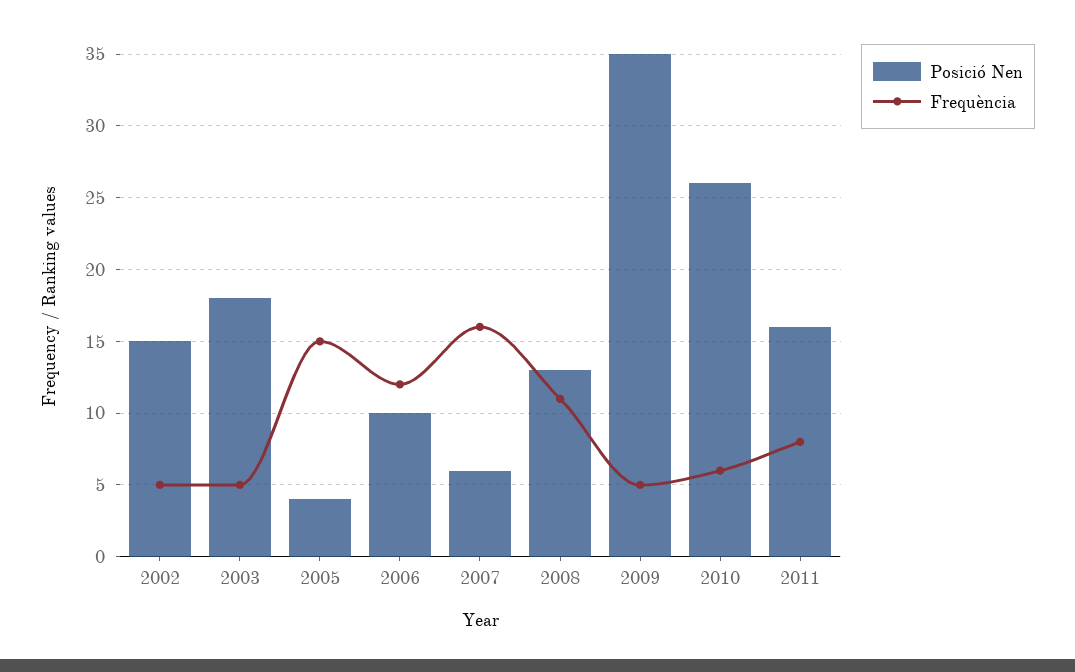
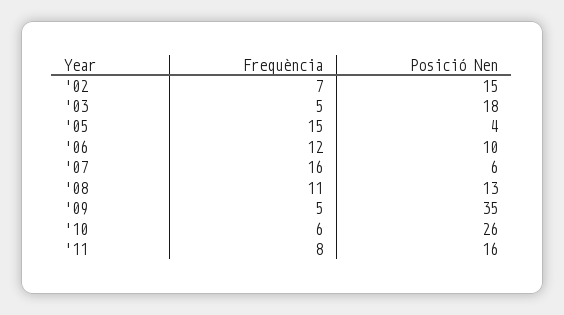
Frequència, 2002: 5 -> 7

